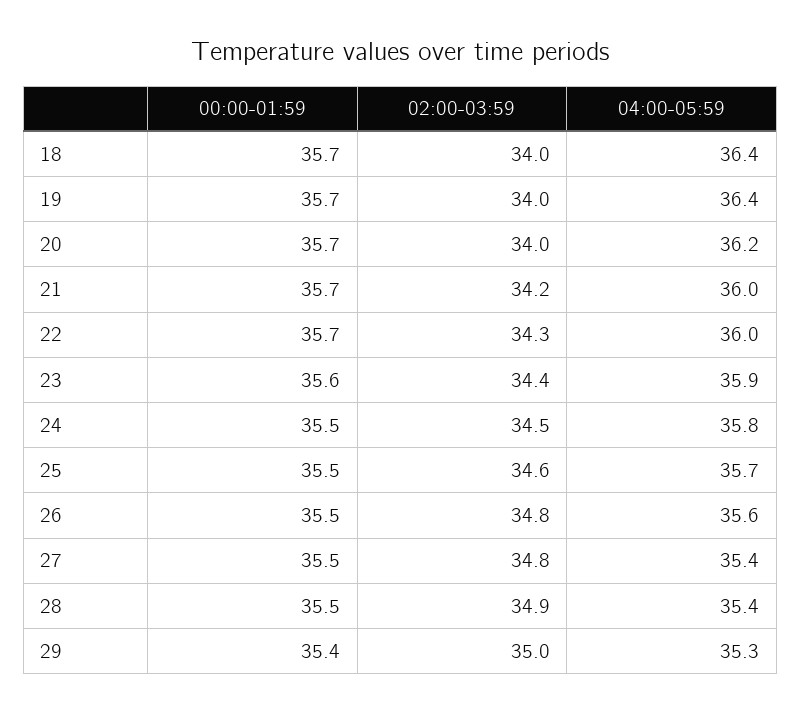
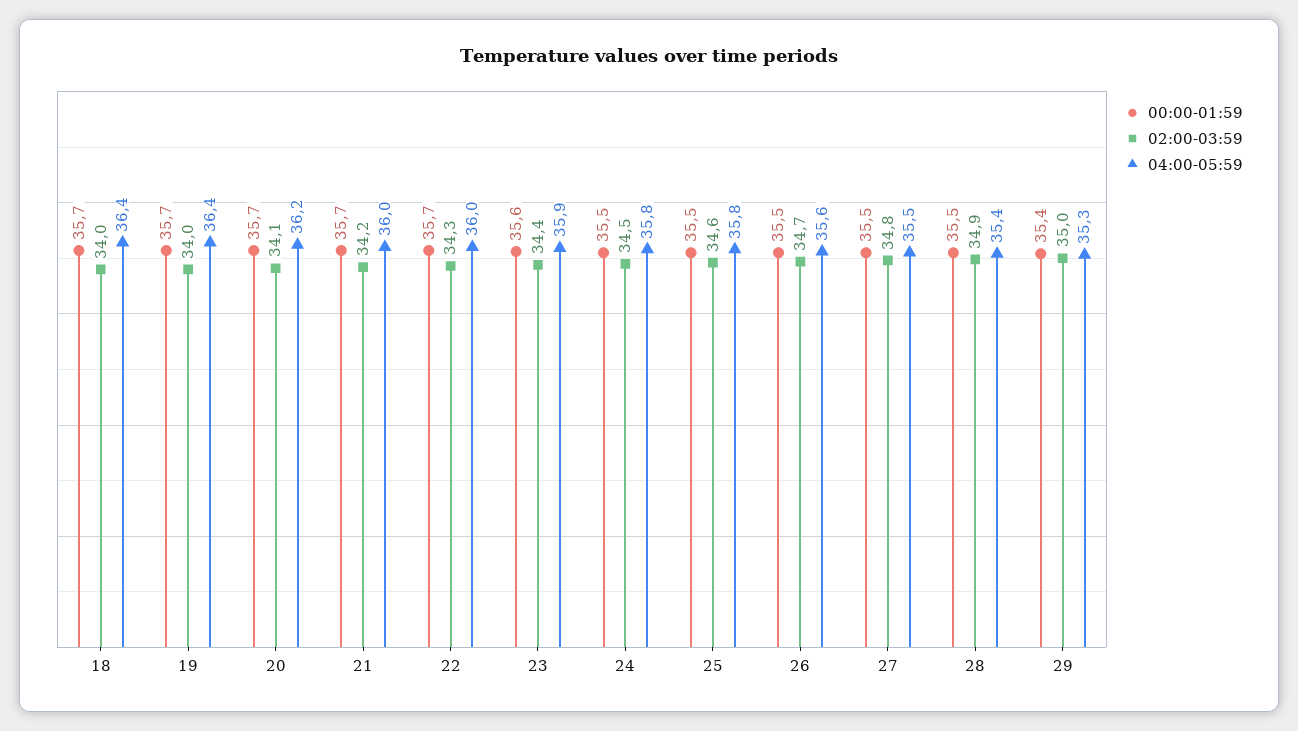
02:00-03:59, 20: 34 -> 34.1
04:00-05:59, 25: 35.7 -> 35.8
02:00-03:59, 26: 34.8 -> 34.7
04:00-05:59, 27: 35.4 -> 35.5

